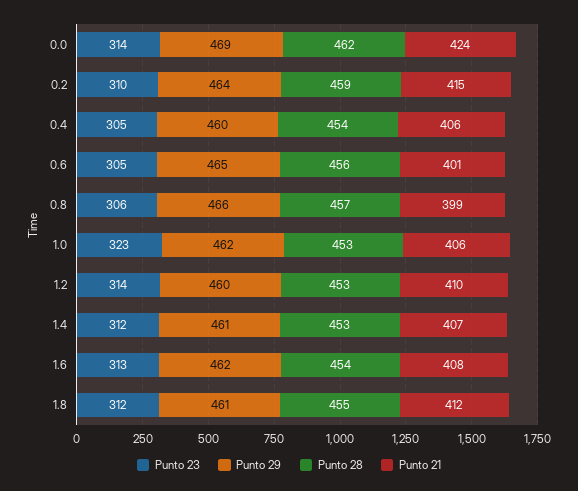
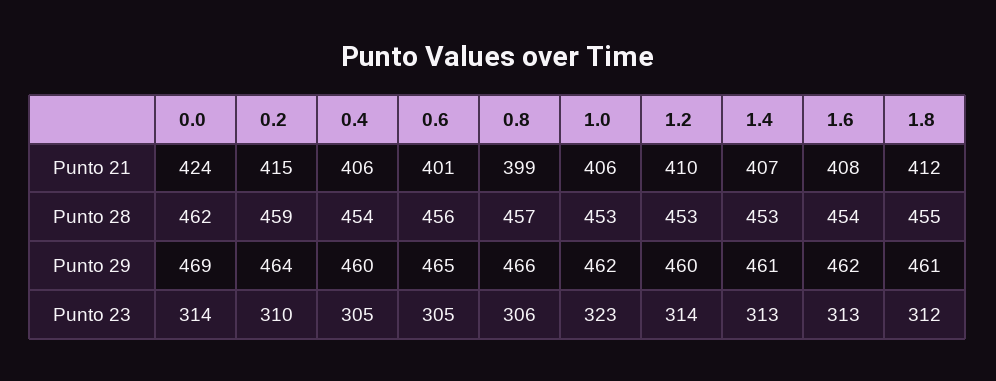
Punto 23, 1.4: 312 -> 313

